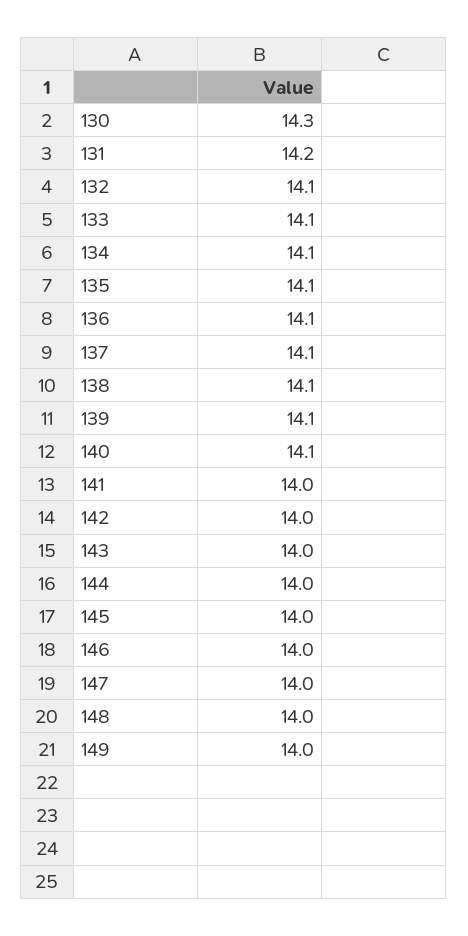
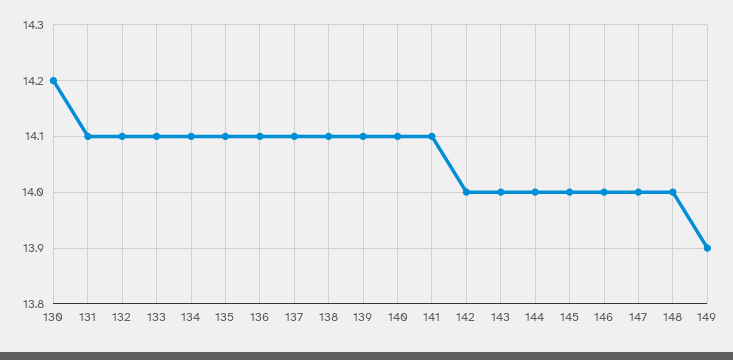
130: 14.3 -> 14.2
131: 14.2 -> 14.1
141: 14 -> 14.1
149: 14 -> 13.9

